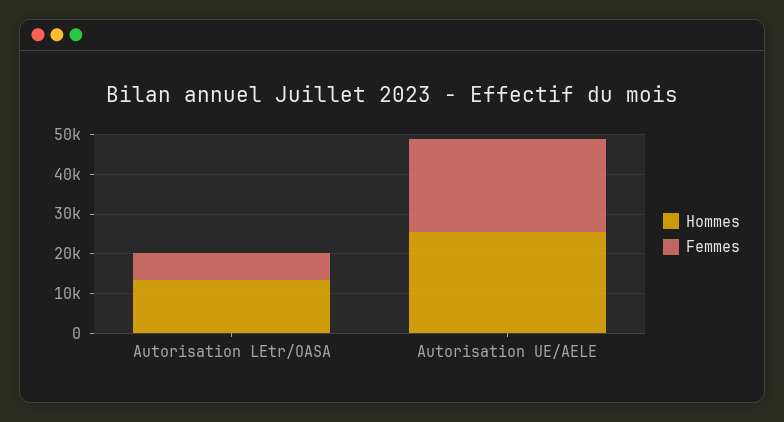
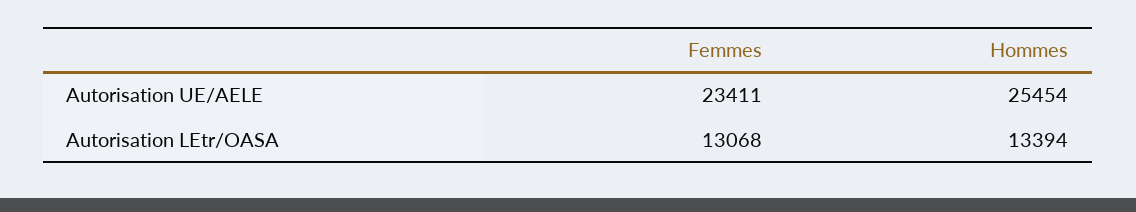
Femmes, Autorisation LEtr/OASA: 7500 -> 13068

